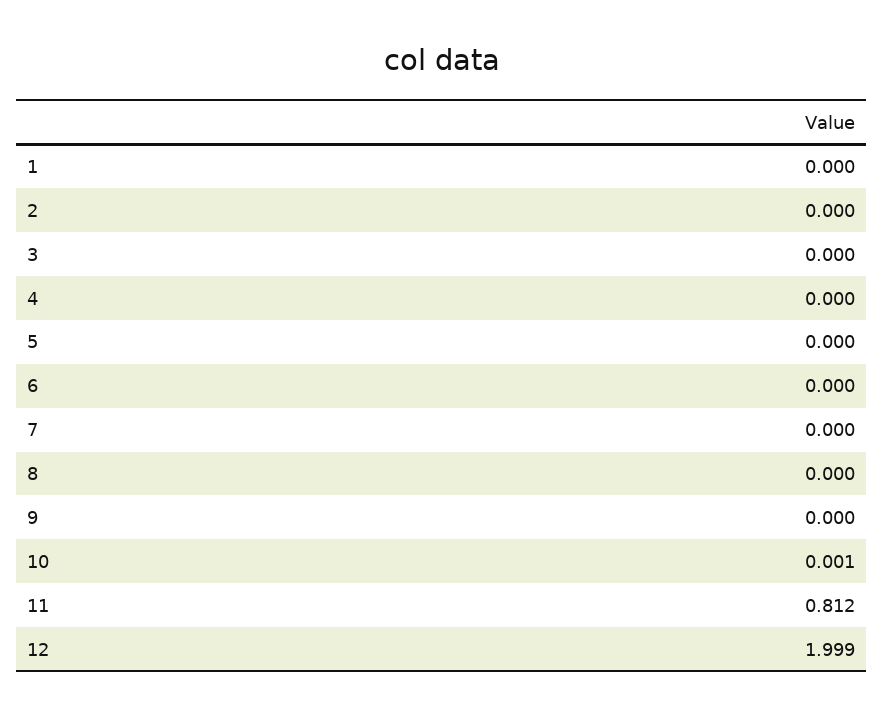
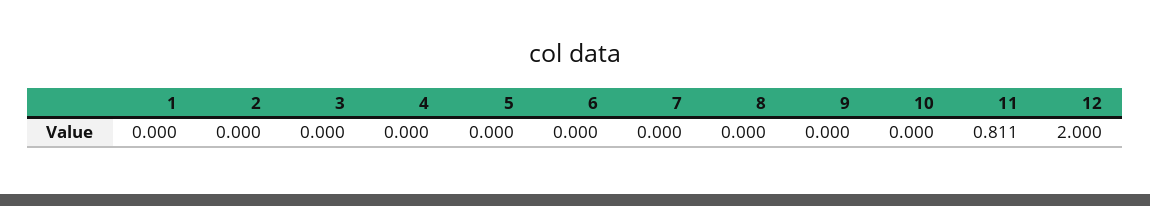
10: 0.001 -> 0
11: 0.812 -> 0.811
12: 1.999 -> 2

